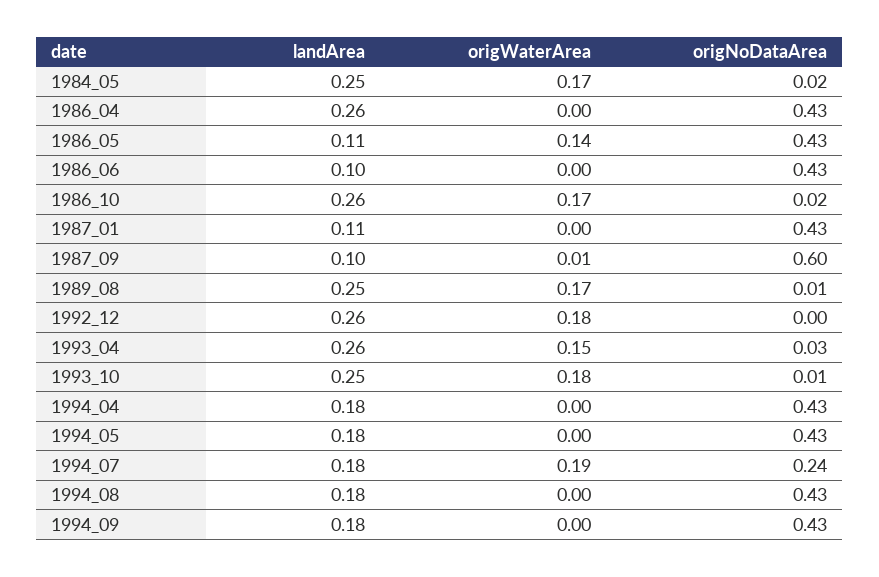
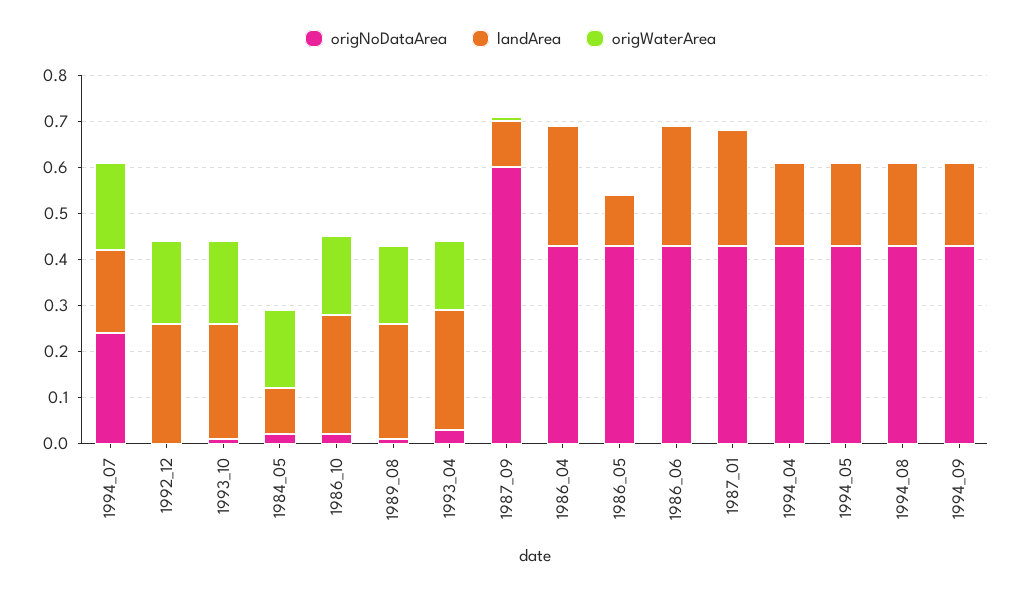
landArea, 1984_05: 0.25 -> 0.1
origWaterArea, 1986_05: 0.14 -> 0
landArea, 1986_06: 0.1 -> 0.25
landArea, 1987_01: 0.11 -> 0.25

